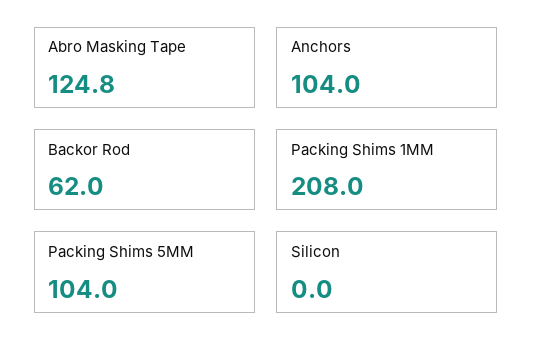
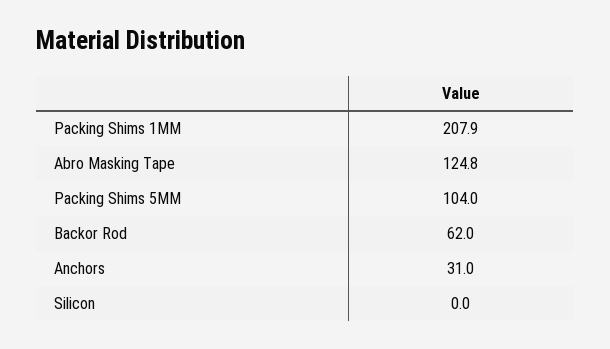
Anchors: 104 -> 31
Packing Shims 1MM: 208 -> 207.9

